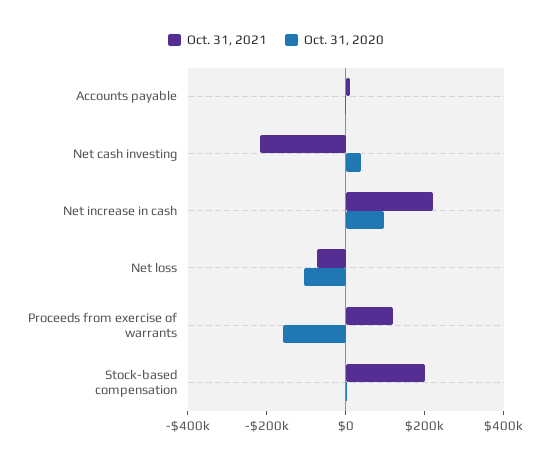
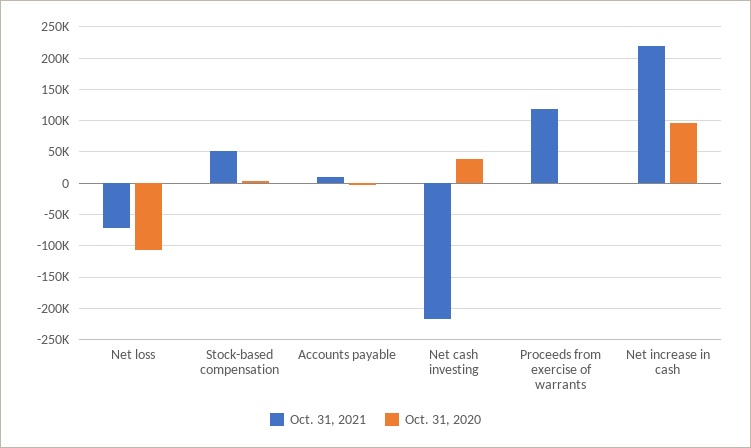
Oct. 31, 2020, Proceeds from exercise of warrants: -150000 -> 0
Oct. 31, 2021, Stock-based compensation: 200000 -> 50000

